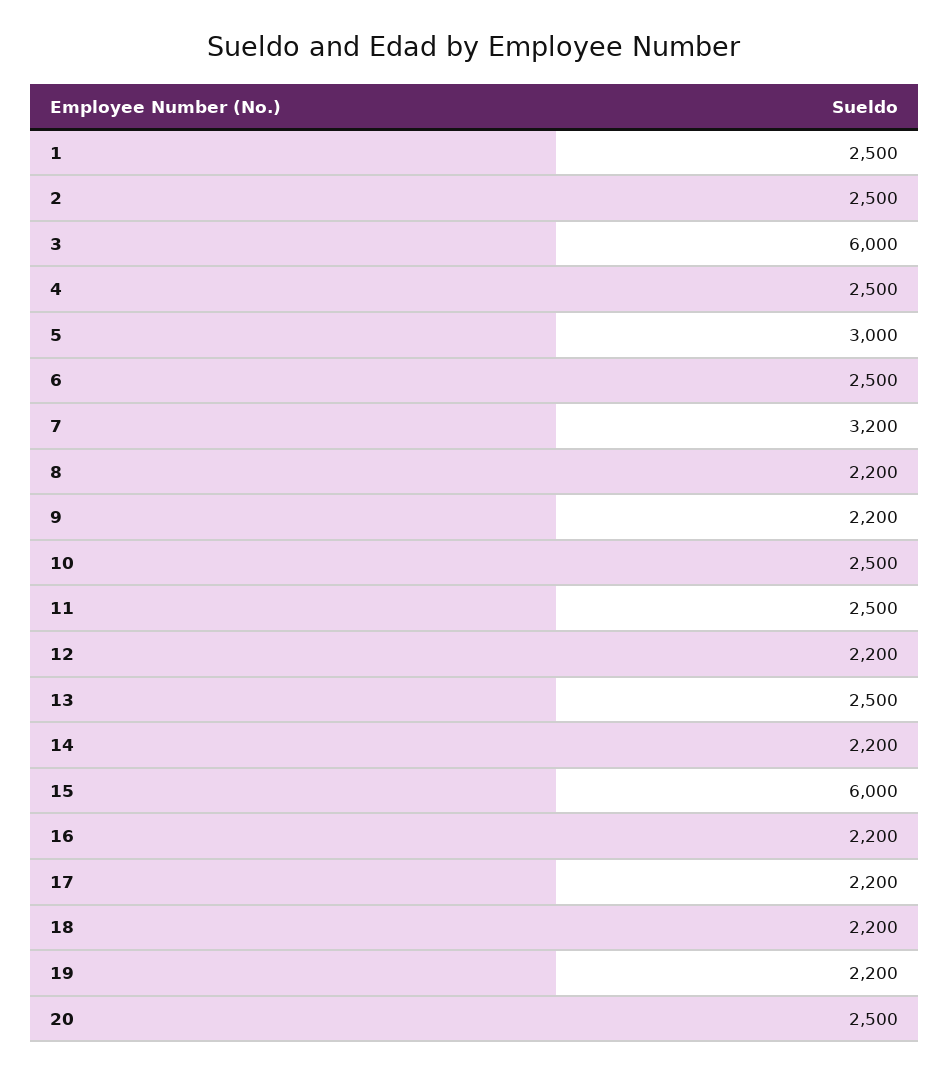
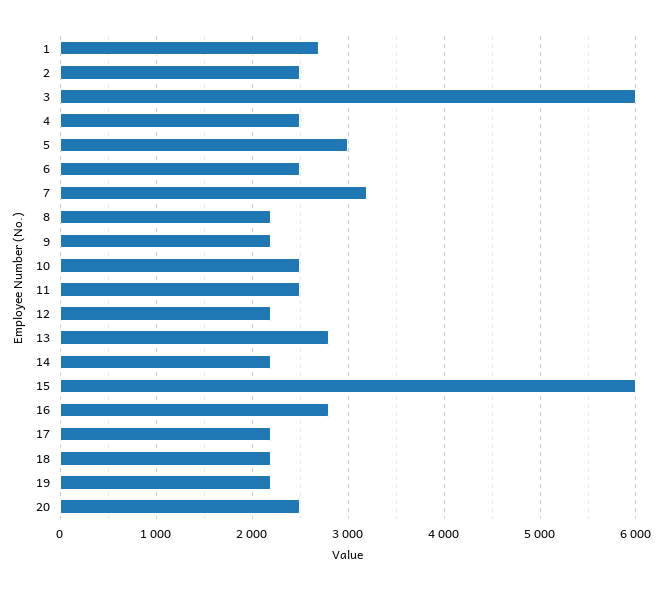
1: 2500 -> 2700
13: 2500 -> 2800
16: 2200 -> 2800

